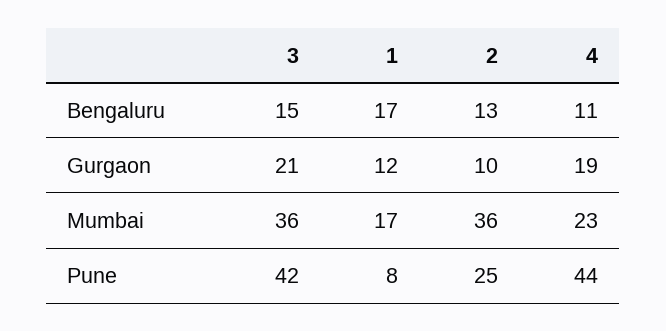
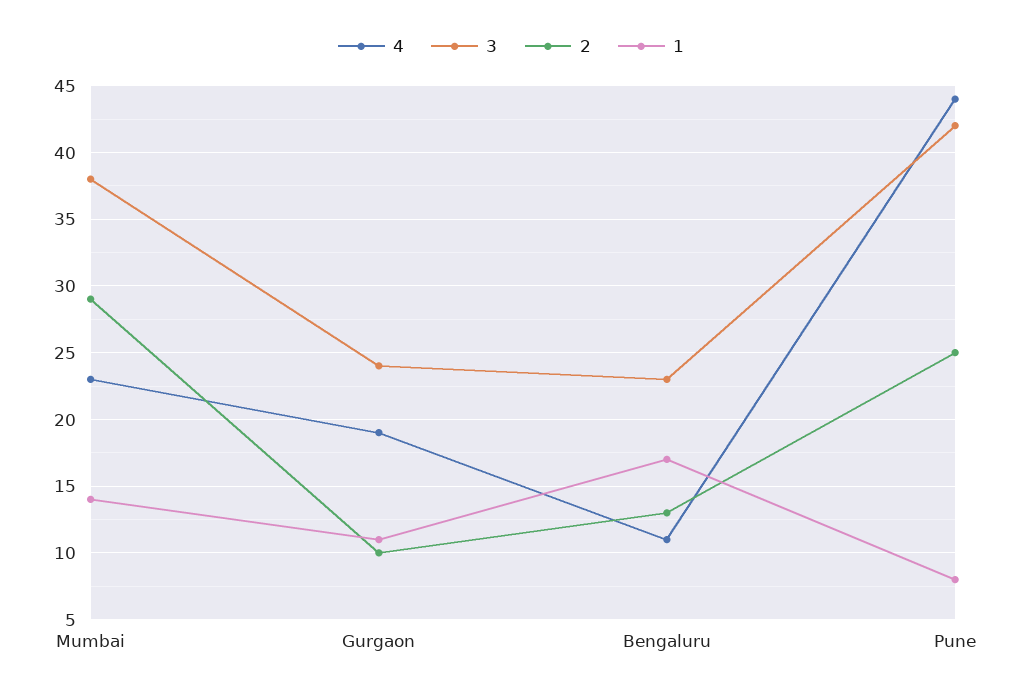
3, Bengaluru: 15 -> 23
3, Gurgaon: 21 -> 24
1, Gurgaon: 12 -> 11
3, Mumbai: 36 -> 38
1, Mumbai: 17 -> 14
2, Mumbai: 36 -> 29

